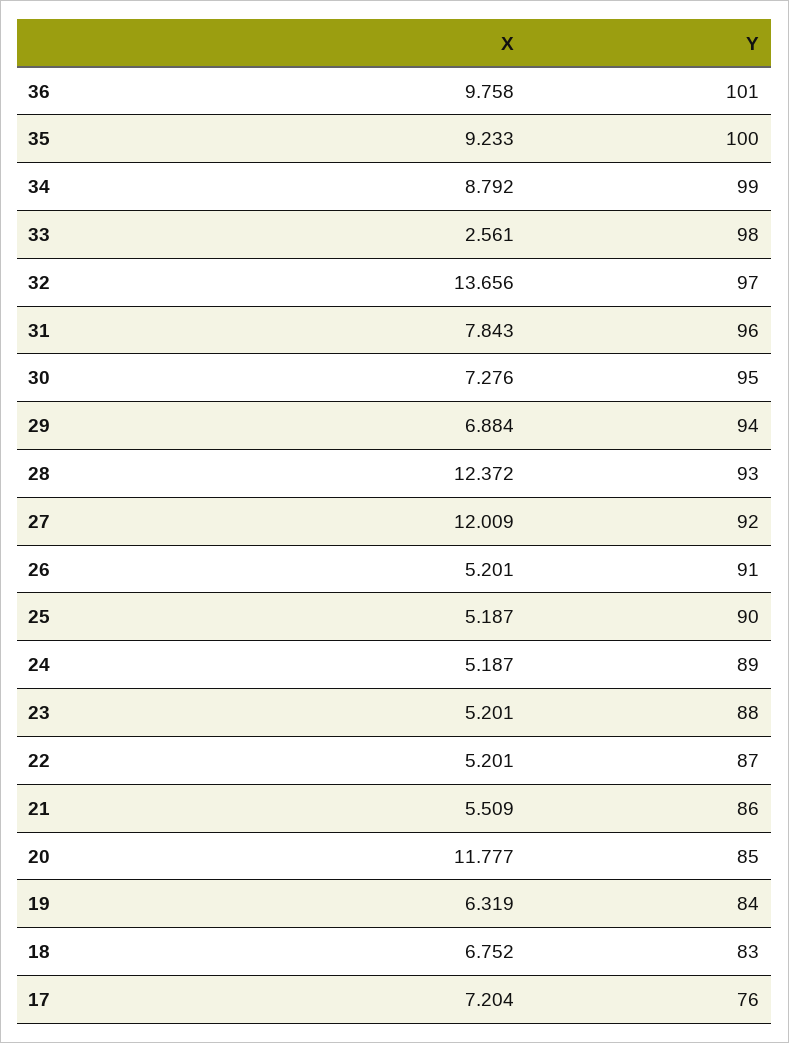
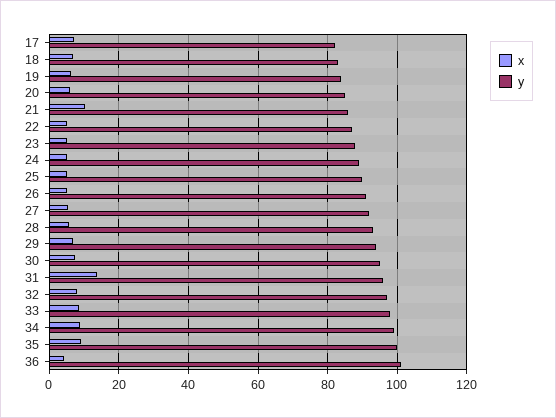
X, 36: 9.758 -> 4
X, 33: 2.561 -> 8
X, 32: 13.656 -> 8
X, 31: 7.843 -> 14
X, 28: 12.372 -> 6
X, 27: 12.009 -> 6
X, 21: 5.509 -> 10
X, 20: 11.777 -> 6
Y, 17: 76 -> 82

